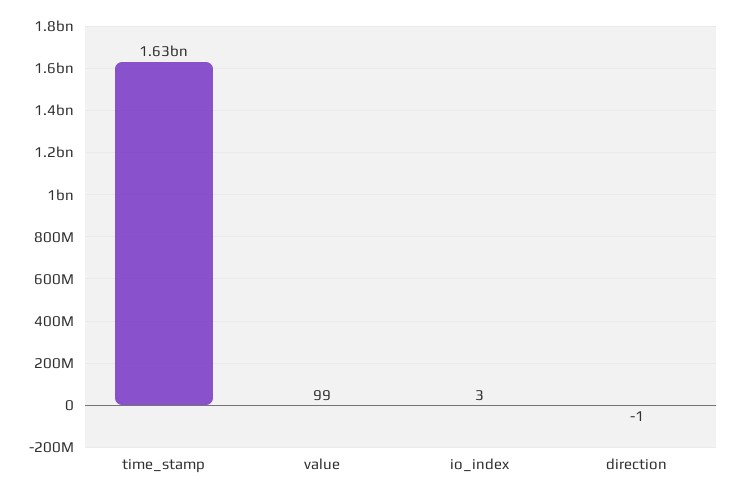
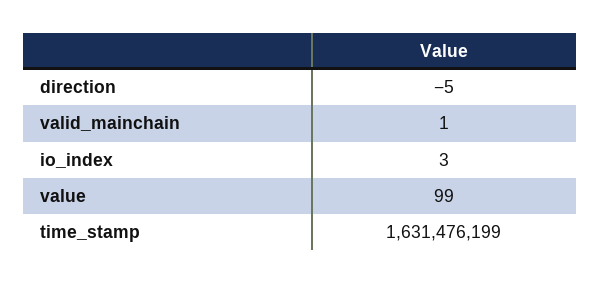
direction: -1 -> -5
valid_mainchain: none -> 1

